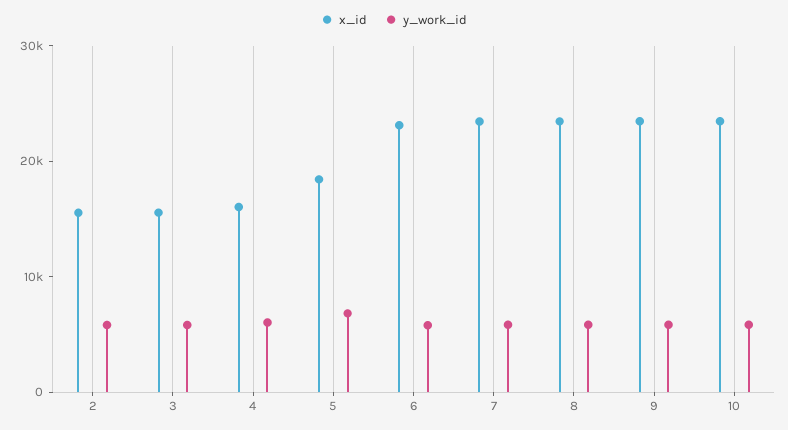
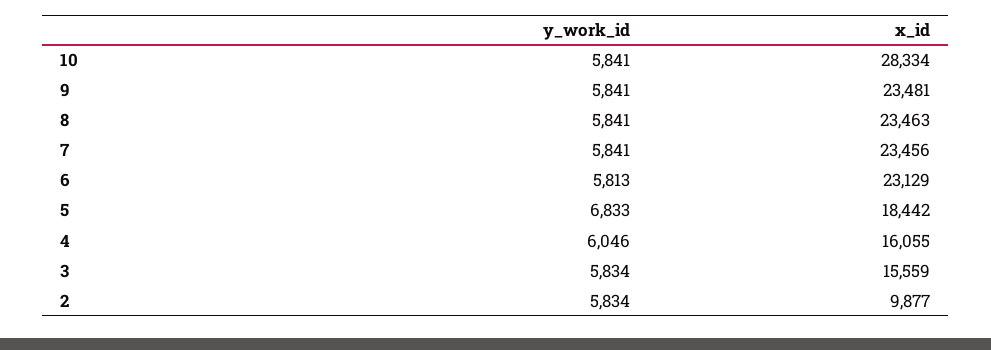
x_id, 2: 16000 -> 9877
x_id, 10: 24000 -> 28334

